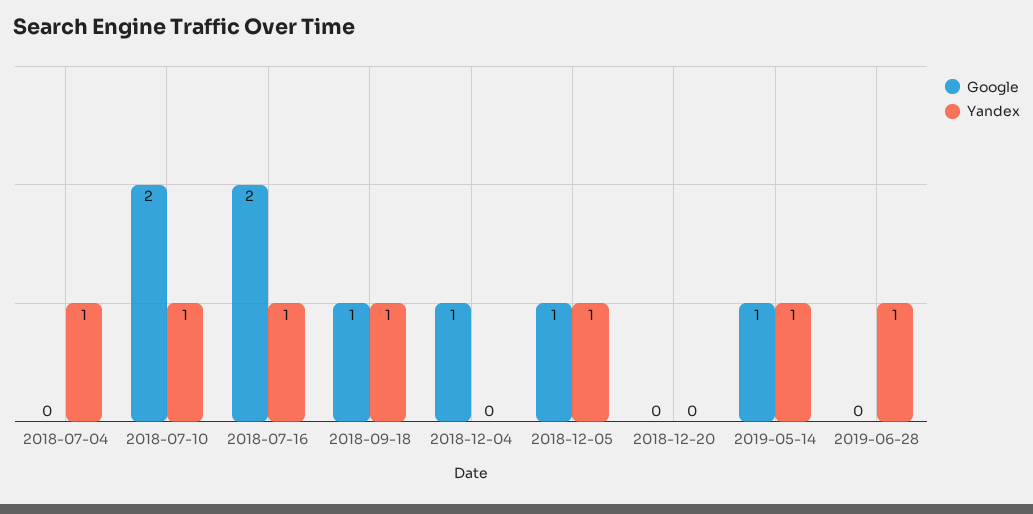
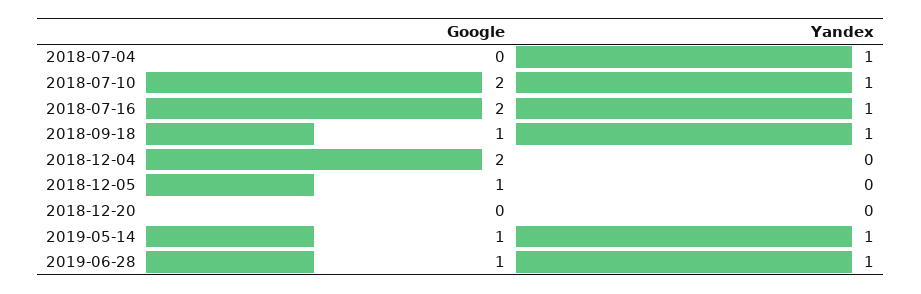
Google, 2018-12-04: 1 -> 2
Yandex, 2018-12-05: 1 -> 0
Google, 2019-06-28: 0 -> 1

